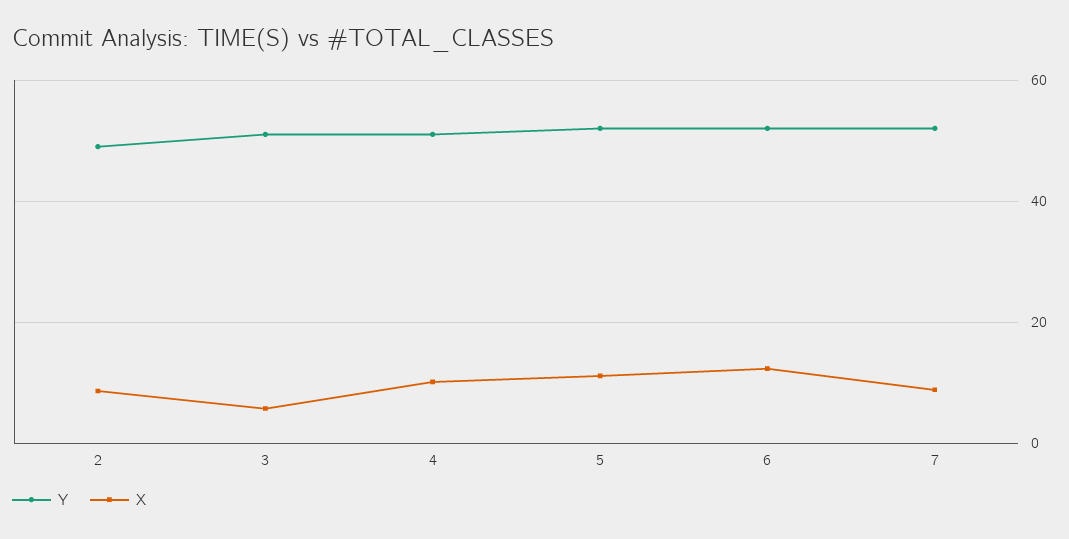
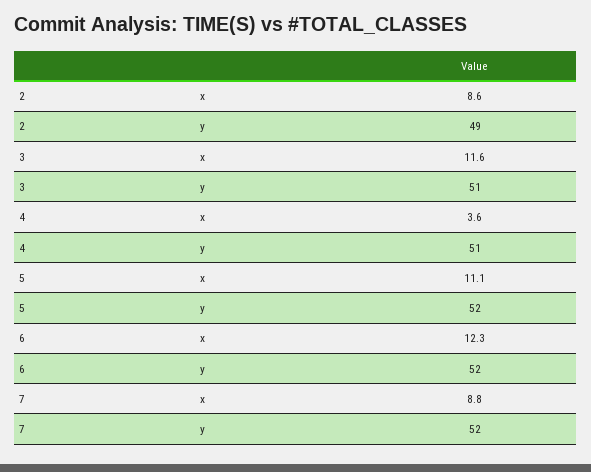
X, 3: 6 -> 11.6
X, 4: 10 -> 3.6

